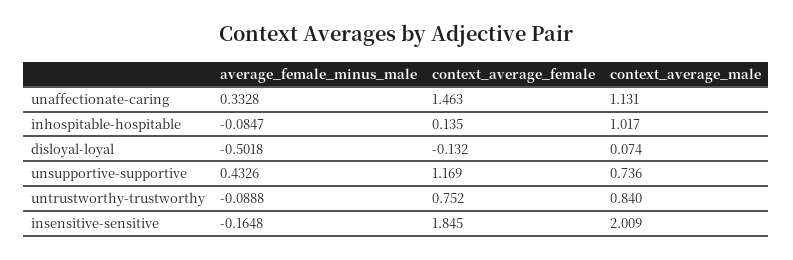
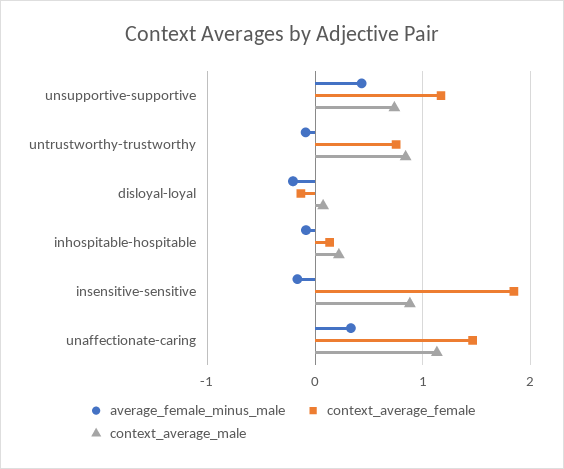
context_average_male, inhospitable-hospitable: 1.017 -> 0.2
average_female_minus_male, disloyal-loyal: -0.5018 -> -0.2
context_average_male, insensitive-sensitive: 2.009 -> 0.9

